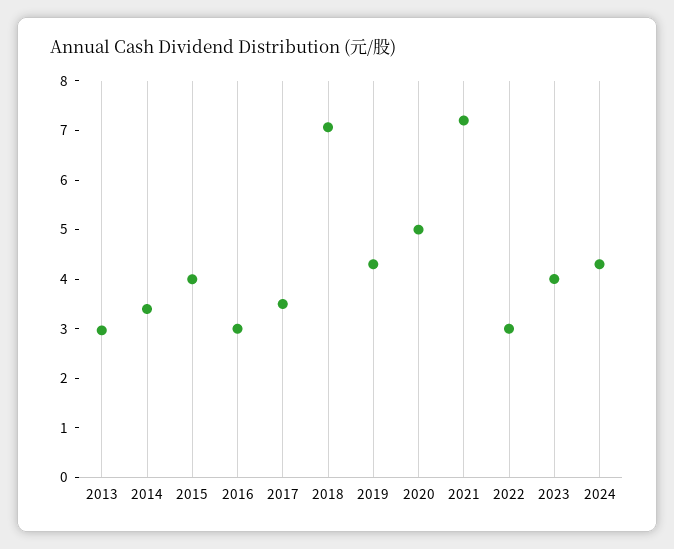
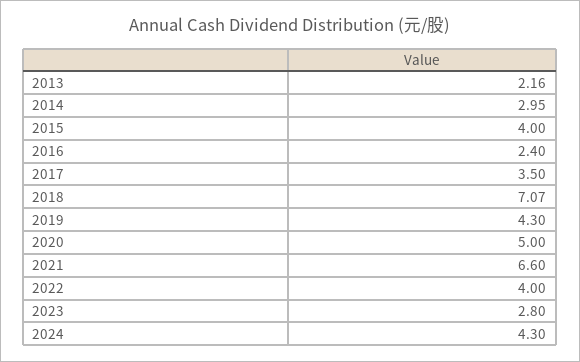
2013: 3 -> 2.16
2014: 3.4 -> 2.95
2016: 3 -> 2.4
2021: 7.2 -> 6.6
2022: 3 -> 4
2023: 4 -> 2.8

